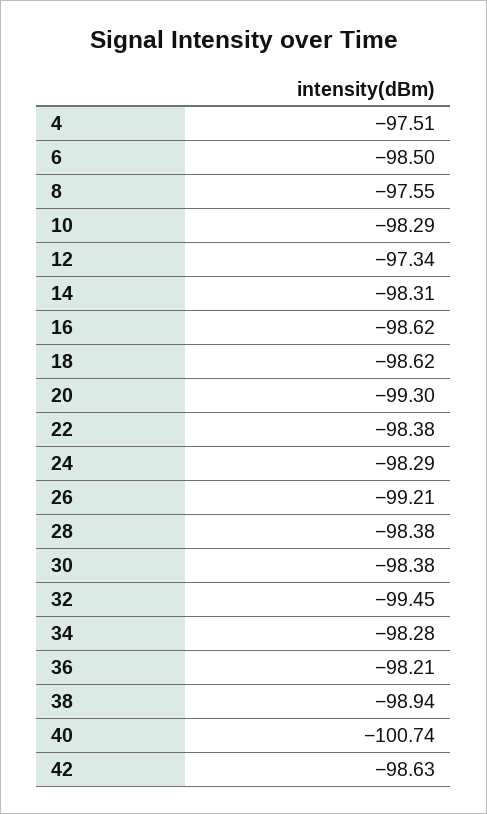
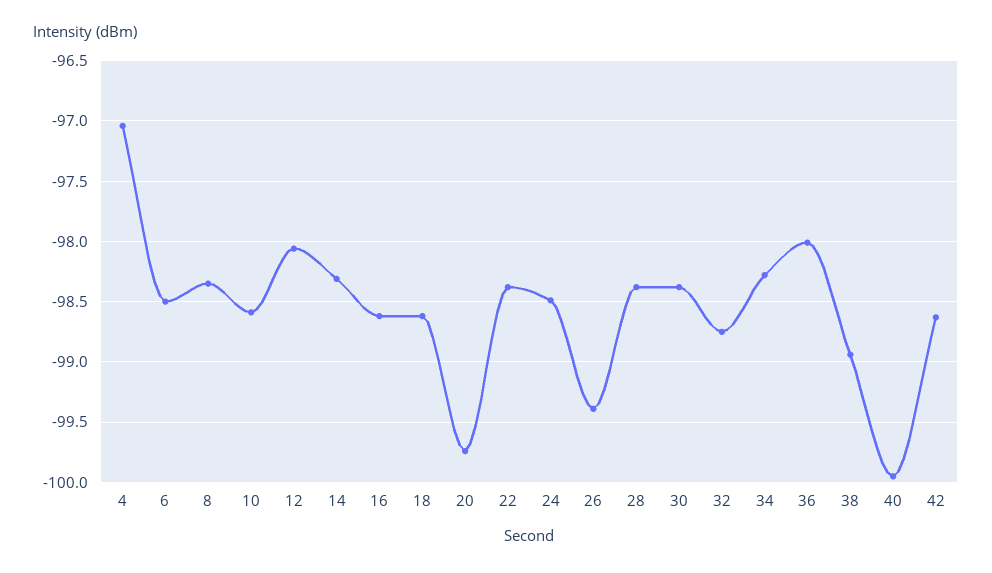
4: -97.51 -> -97.05
8: -97.55 -> -98.35
10: -98.29 -> -98.6
12: -97.34 -> -98.05
20: -99.3 -> -99.75
24: -98.29 -> -98.5
26: -99.21 -> -99.4
32: -99.45 -> -98.75
36: -98.21 -> -98
40: -100.74 -> -99.95

